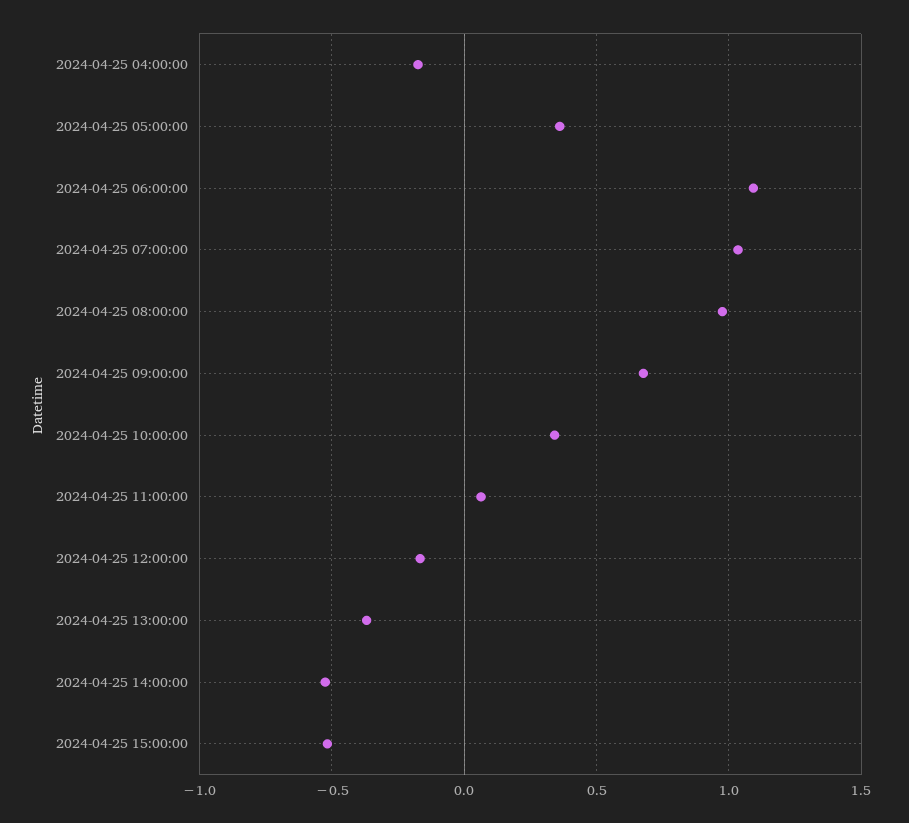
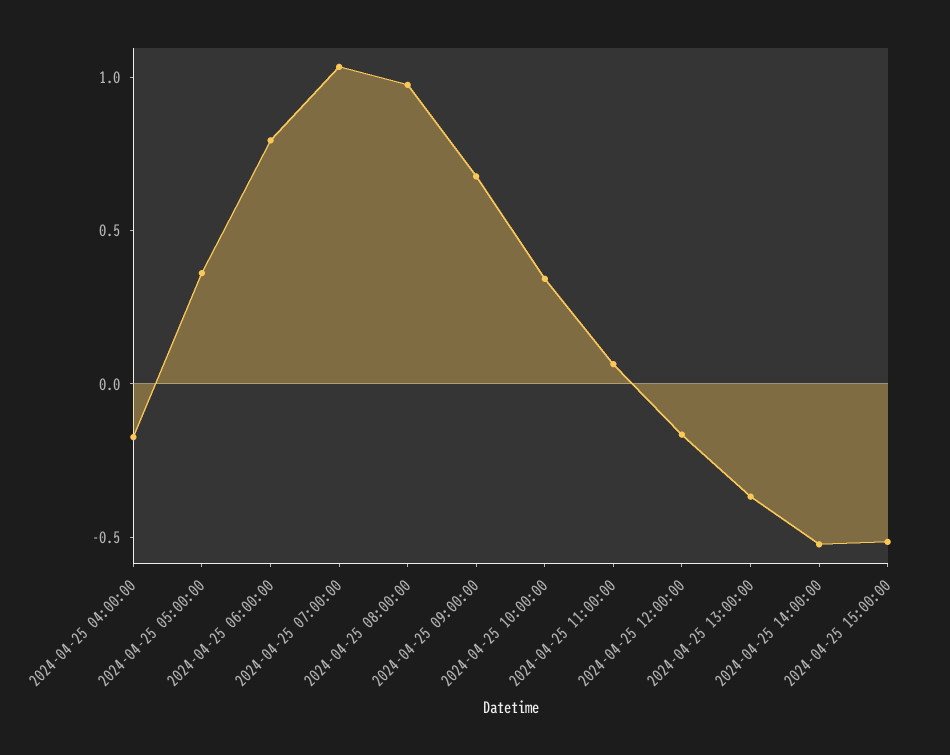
2024-04-25 06:00:00: 1.1 -> 0.8

